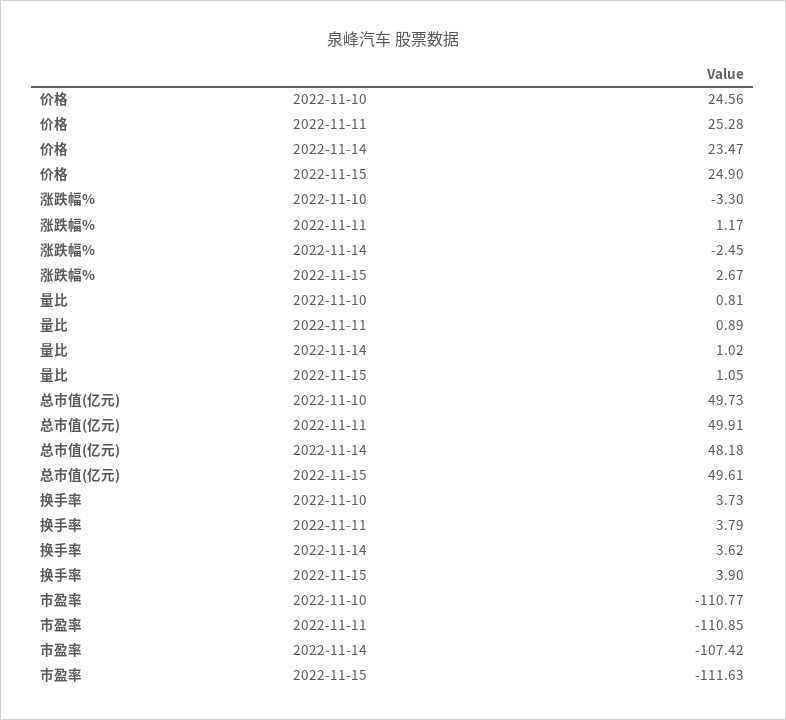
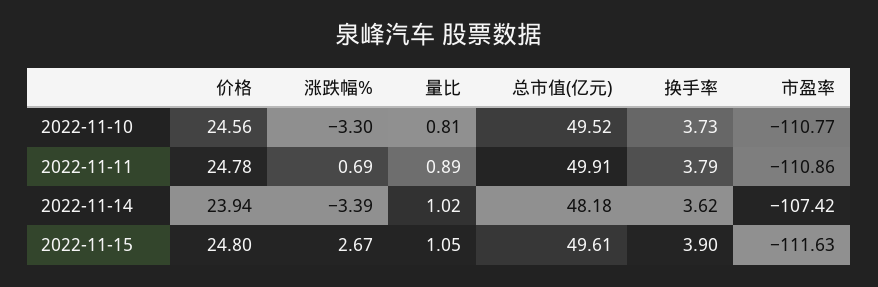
价格, 2022-11-11: 25.28 -> 24.78
价格, 2022-11-14: 23.47 -> 23.94
价格, 2022-11-15: 24.9 -> 24.8
涨跌幅%, 2022-11-11: 1.17 -> 0.69
涨跌幅%, 2022-11-14: -2.45 -> -3.39
总市值(亿元), 2022-11-10: 49.73 -> 49.52
市盈率, 2022-11-11: -110.85 -> -110.86

